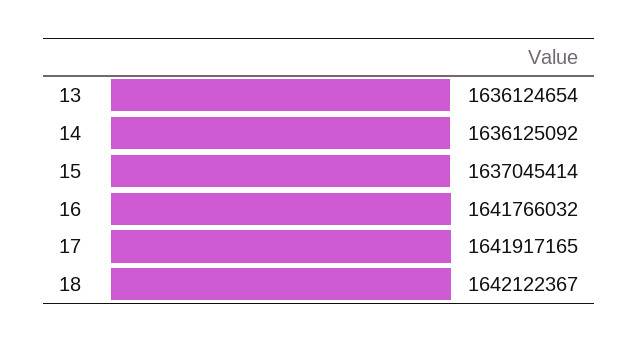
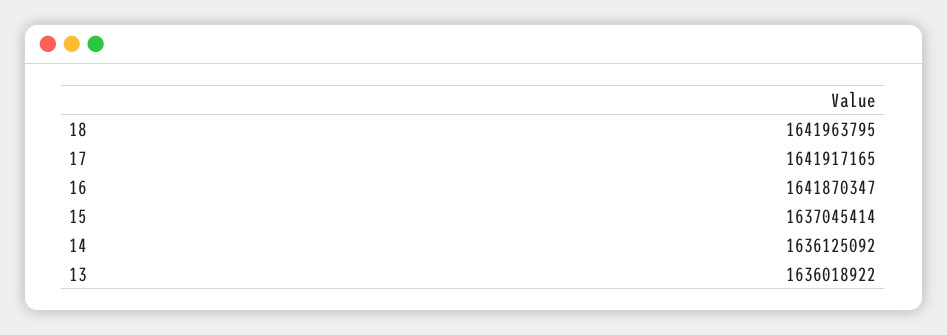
13: 1636124654 -> 1636018922
16: 1641766032 -> 1641870347
18: 1642122367 -> 1641963795

